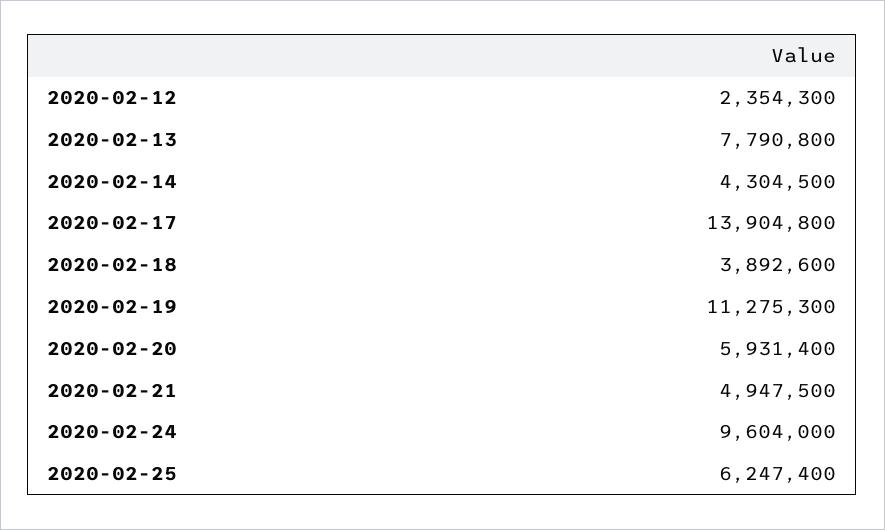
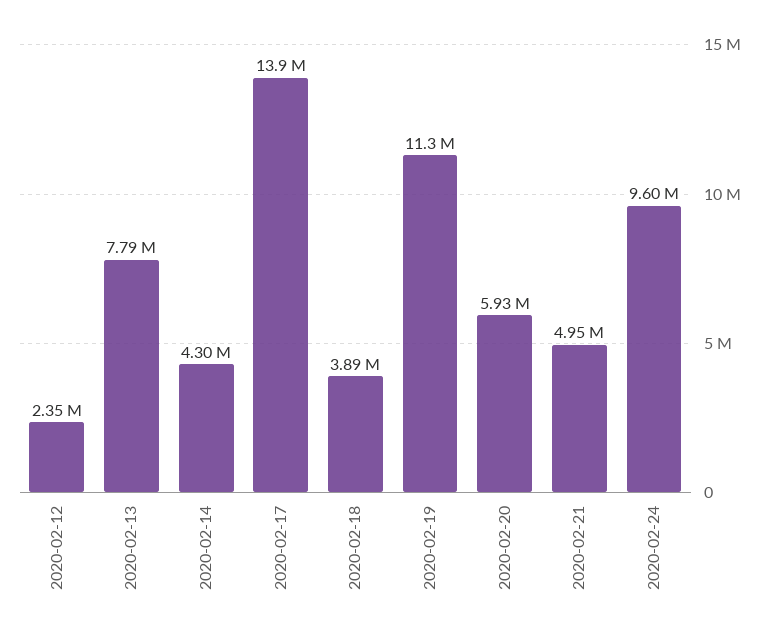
2020-02-25: 6247400 -> none

